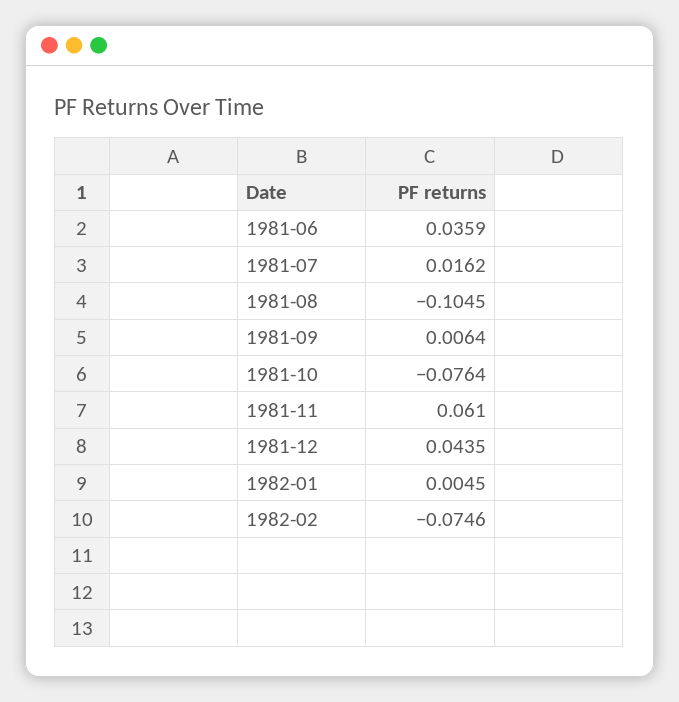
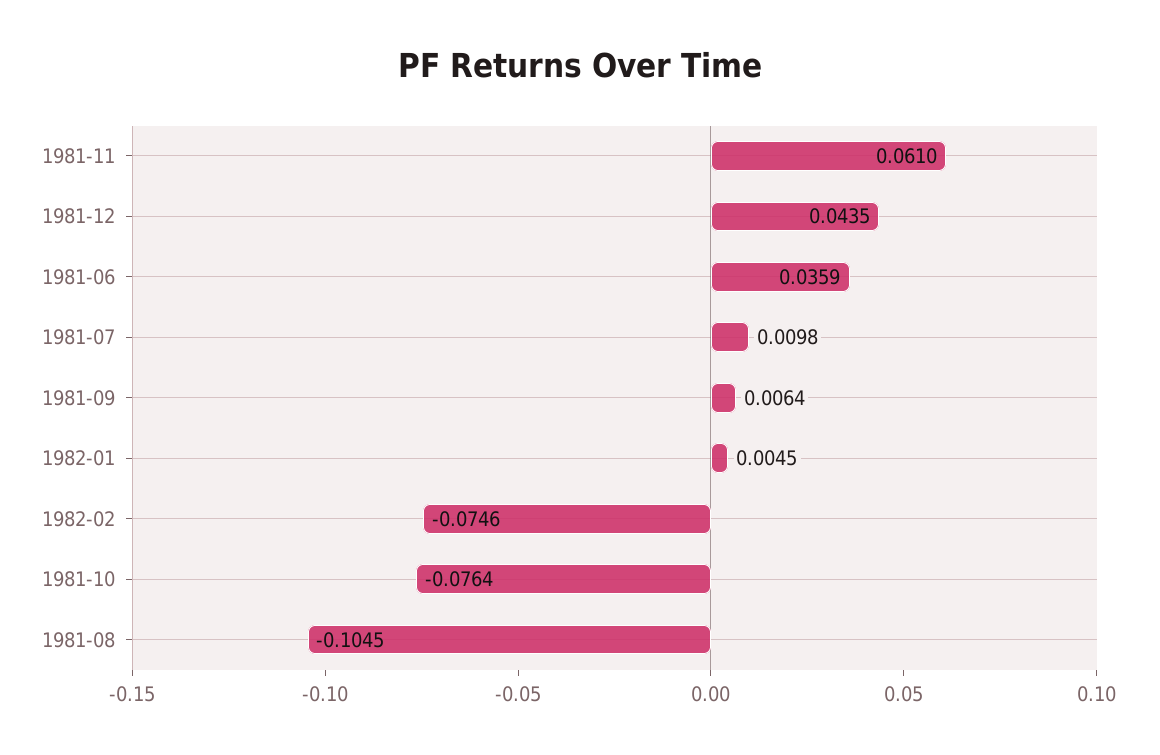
1981-07: 0.0162 -> 0.0098

